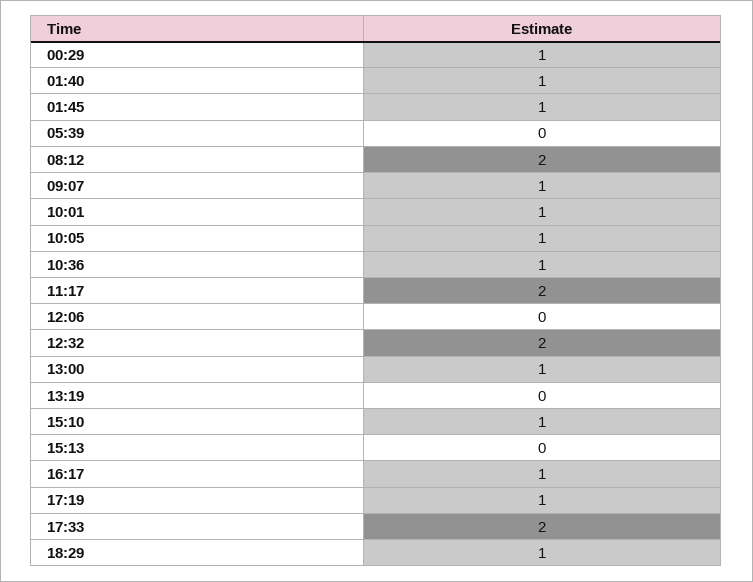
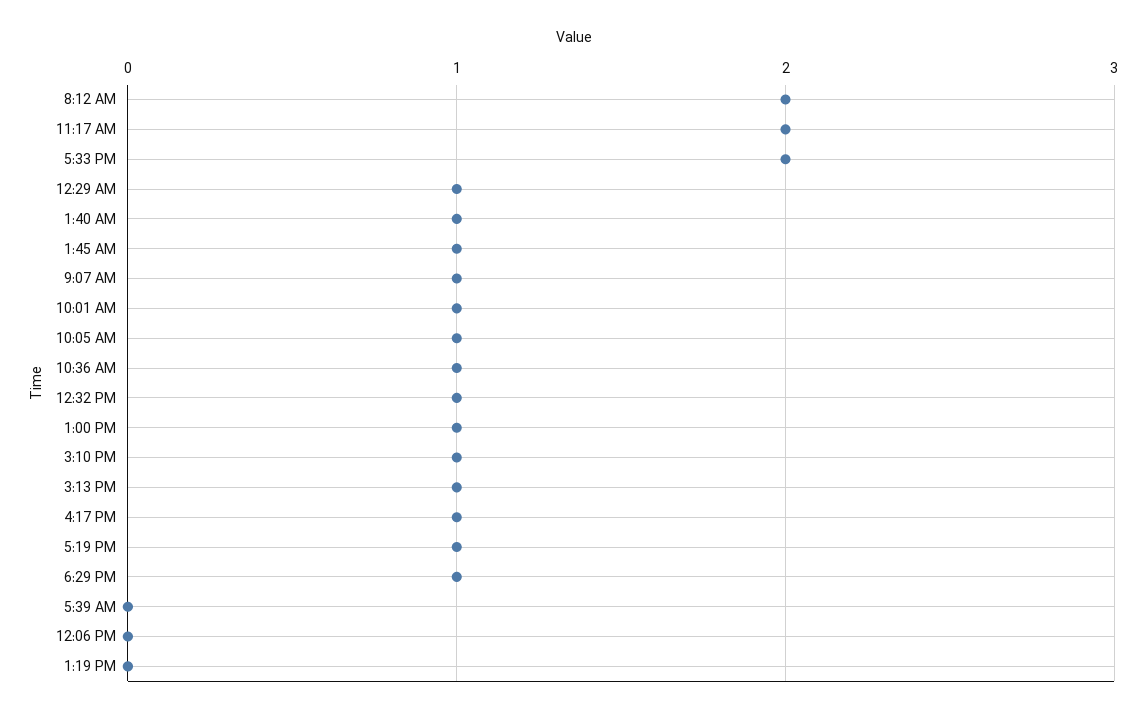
12:32: 2 -> 1
15:13: 0 -> 1

